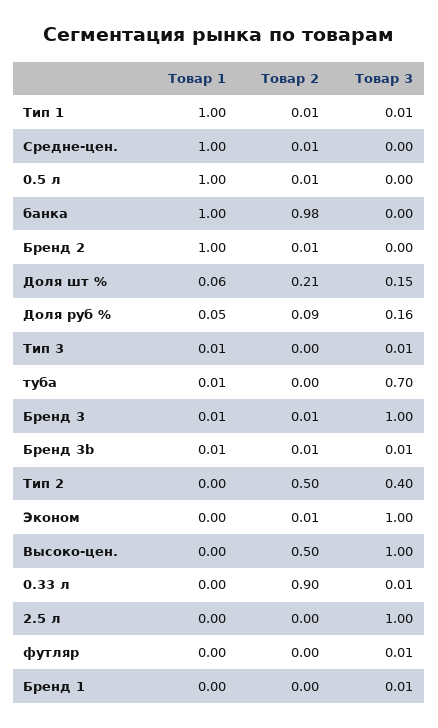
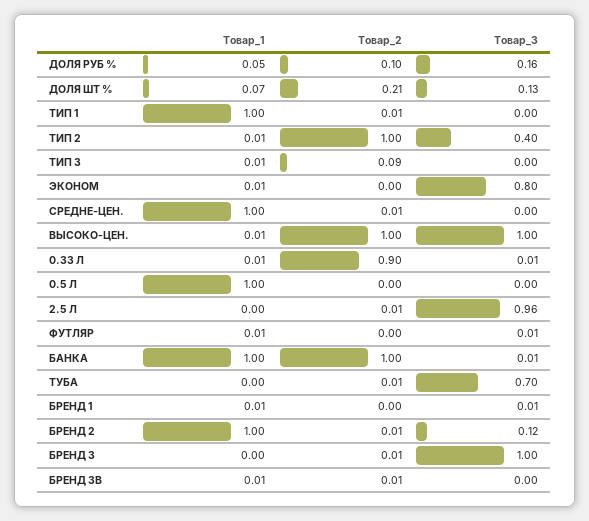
Товар 3, Тип 1: 0.01 -> 0
Товар 2, 0.5 л: 0.01 -> 0
Товар 2, банка: 0.98 -> 1
Товар 3, банка: 0 -> 0.01
Товар 3, Бренд 2: 0 -> 0.12
Товар 1, Доля шт %: 0.06 -> 0.07
Товар 3, Доля шт %: 0.15 -> 0.13
Товар 2, Доля руб %: 0.09 -> 0.1
Товар 2, Тип 3: 0 -> 0.09
Товар 3, Тип 3: 0.01 -> 0
Товар 1, туба: 0.01 -> 0
Товар 2, туба: 0 -> 0.01
Товар 1, Бренд 3: 0.01 -> 0
Товар 3, Бренд 3b: 0.01 -> 0
Товар 1, Тип 2: 0 -> 0.01
Товар 2, Тип 2: 0.5 -> 1
Товар 1, Эконом: 0 -> 0.01
Товар 2, Эконом: 0.01 -> 0
Товар 3, Эконом: 1 -> 0.8
Товар 1, Высоко-цен.: 0 -> 0.01
Товар 2, Высоко-цен.: 0.5 -> 1
Товар 1, 0.33 л: 0 -> 0.01
Товар 2, 2.5 л: 0 -> 0.01
Товар 3, 2.5 л: 1 -> 0.96
Товар 1, футляр: 0 -> 0.01
Товар 1, Бренд 1: 0 -> 0.01

